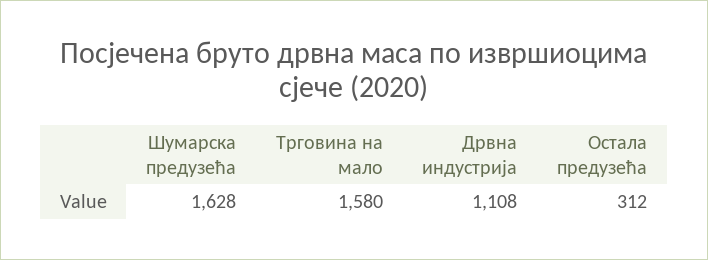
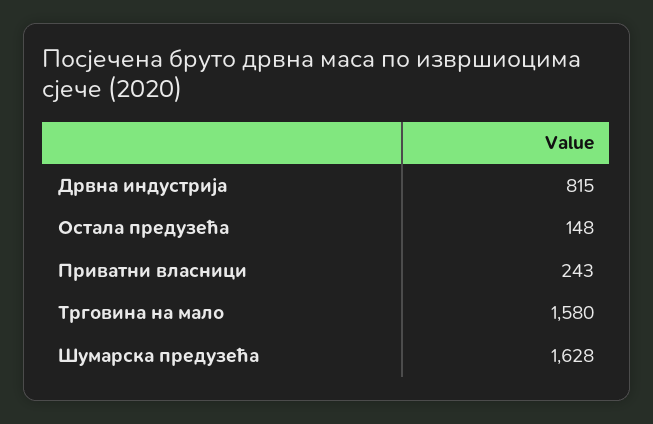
Дрвна индустрија: 1108 -> 815
Остала предузећа: 312 -> 148
Приватни власници: none -> 243

